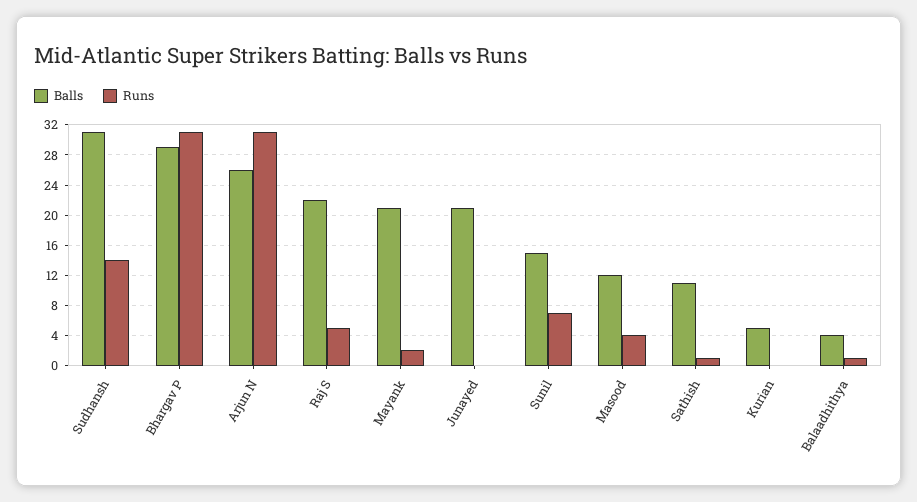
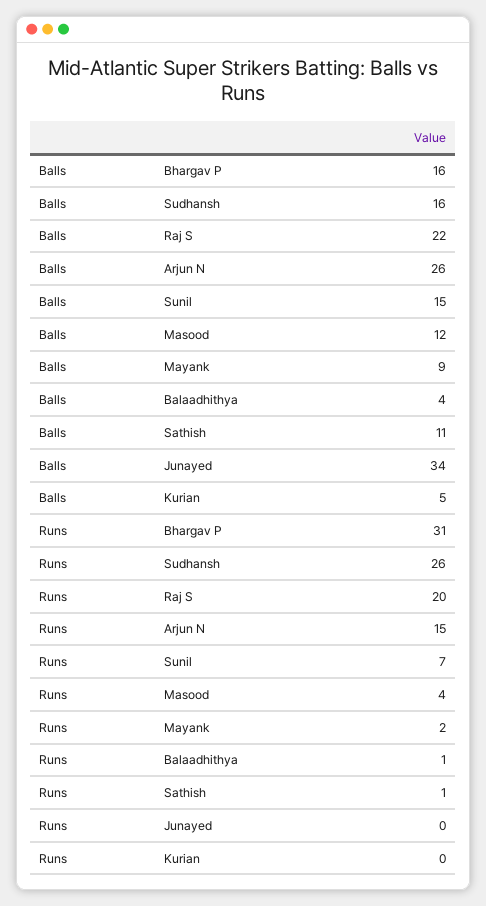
Balls, Sudhansh: 31 -> 16
Runs, Sudhansh: 14 -> 26
Balls, Bhargav P: 29 -> 16
Runs, Arjun N: 31 -> 15
Runs, Raj S: 5 -> 20
Balls, Mayank: 21 -> 9
Balls, Junayed: 21 -> 34

